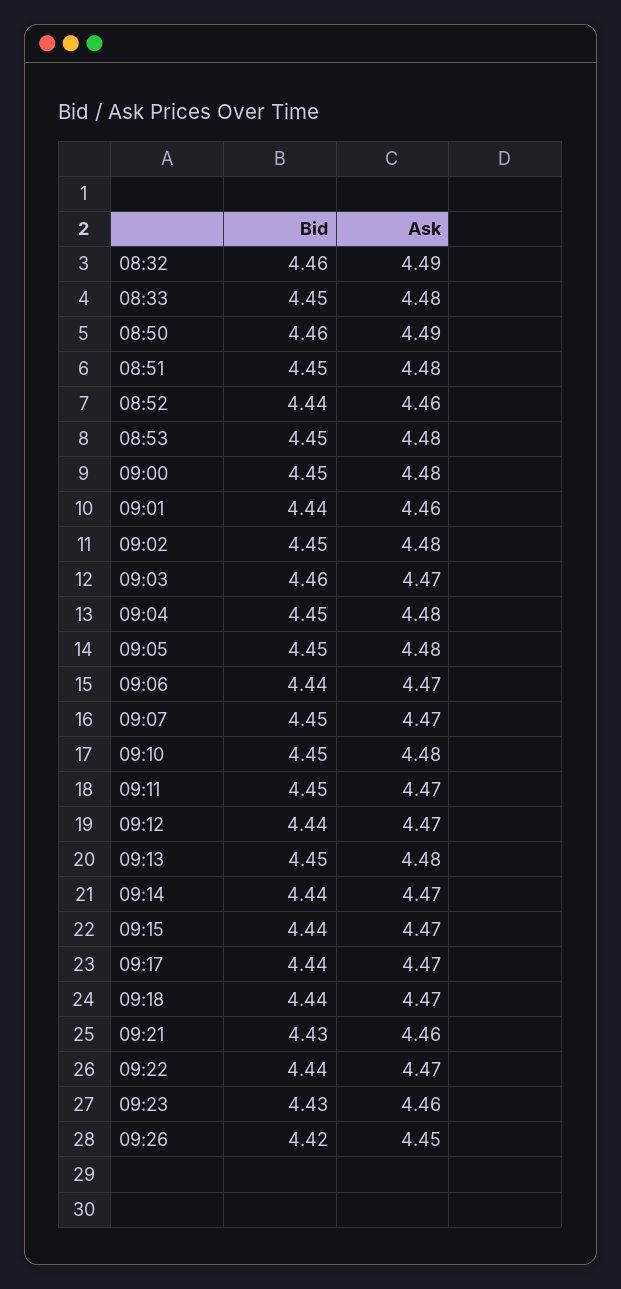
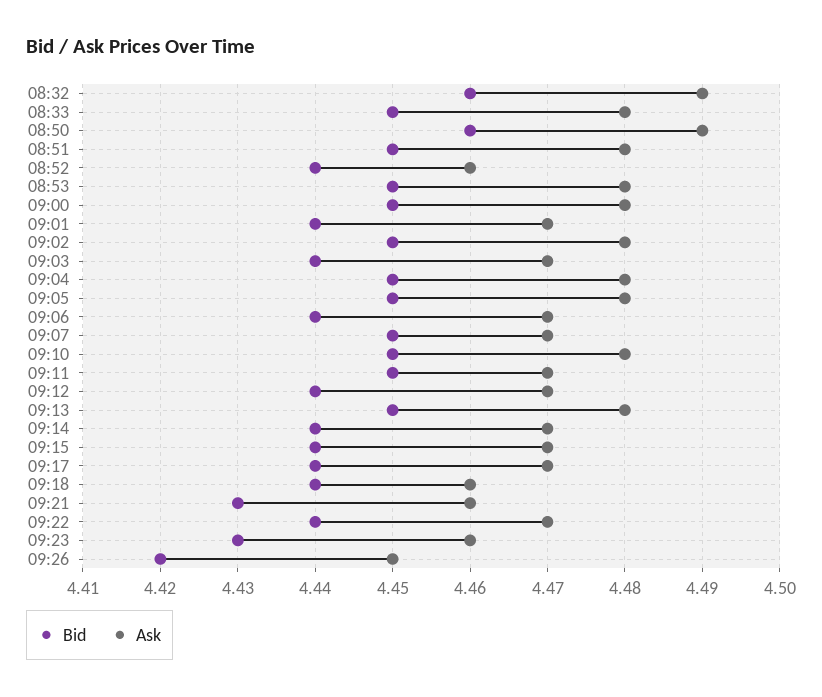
Ask, 09:01: 4.46 -> 4.47
Bid, 09:03: 4.46 -> 4.44
Ask, 09:18: 4.47 -> 4.46

